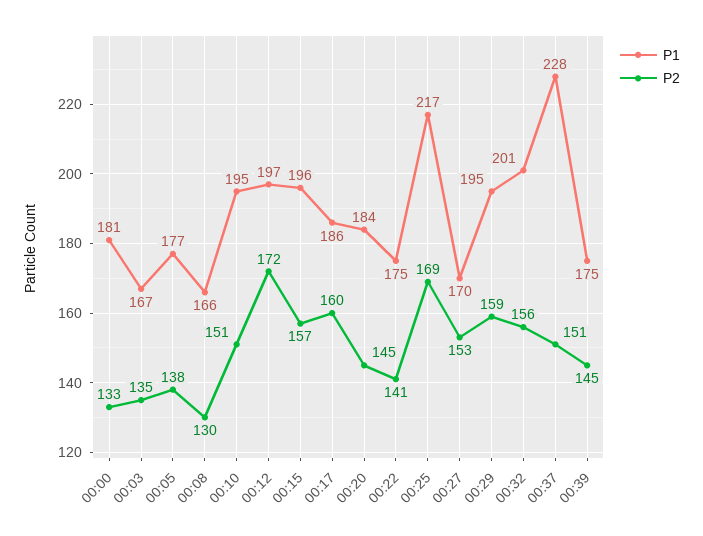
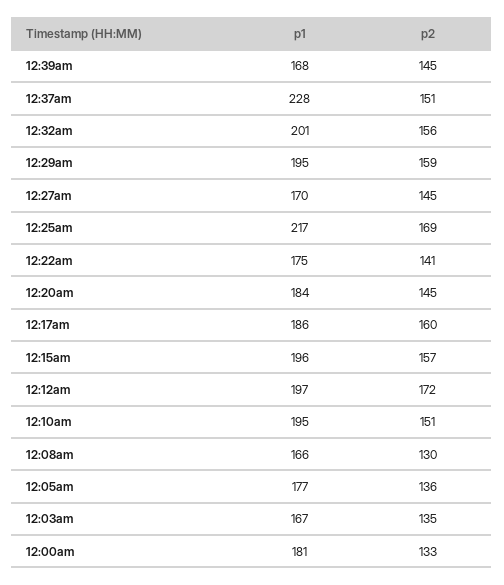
P2, 00:05: 138 -> 136
P2, 00:27: 153 -> 145
P1, 00:39: 175 -> 168

